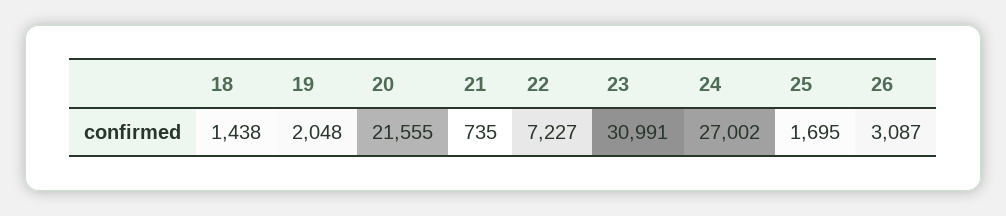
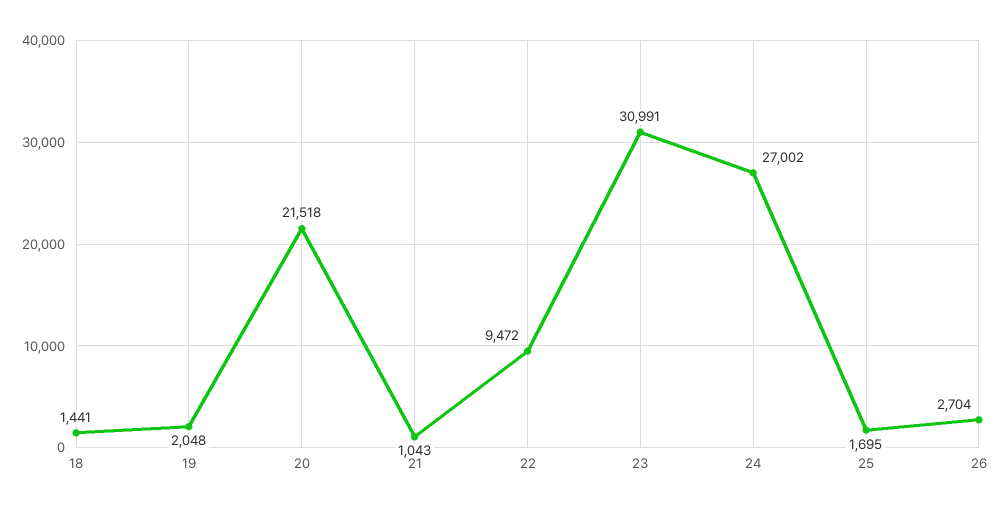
18: 1438 -> 1441
20: 21555 -> 21518
21: 735 -> 1043
22: 7227 -> 9472
26: 3087 -> 2704

